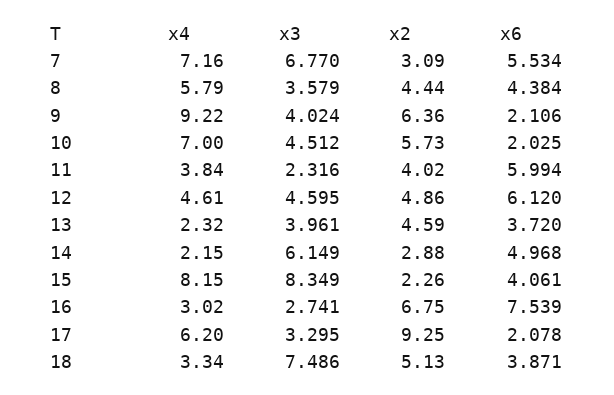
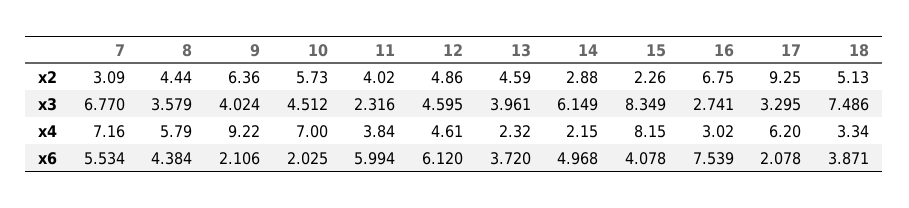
x6, 15: 4.061 -> 4.078

